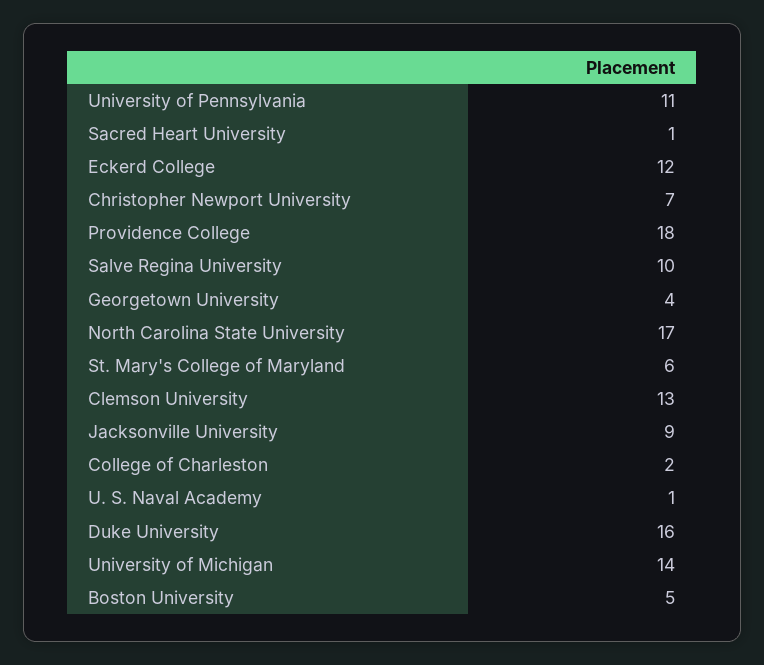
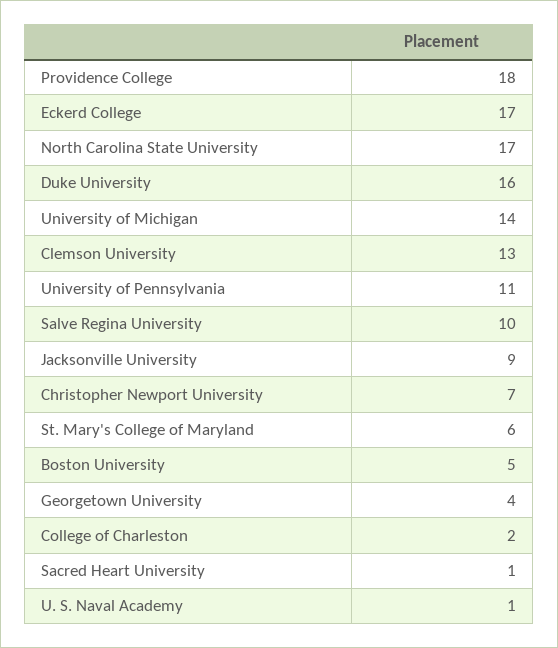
Eckerd College: 12 -> 17

